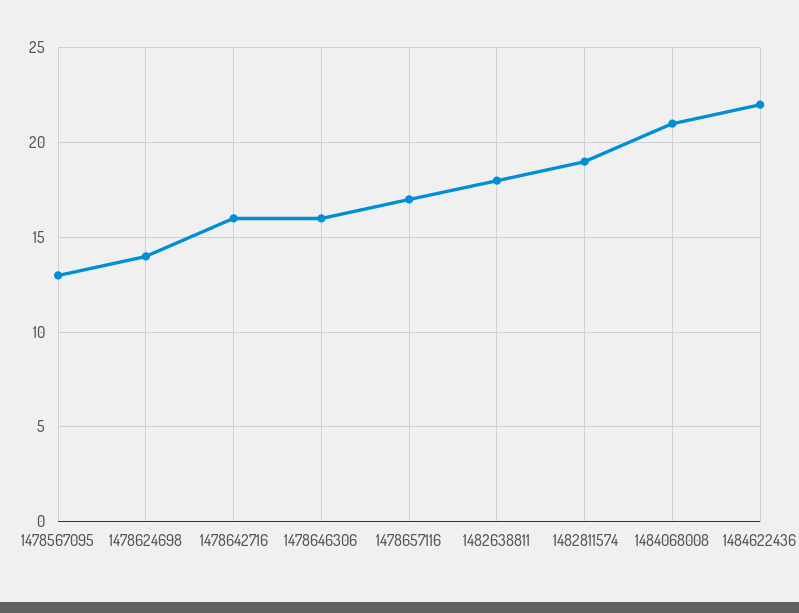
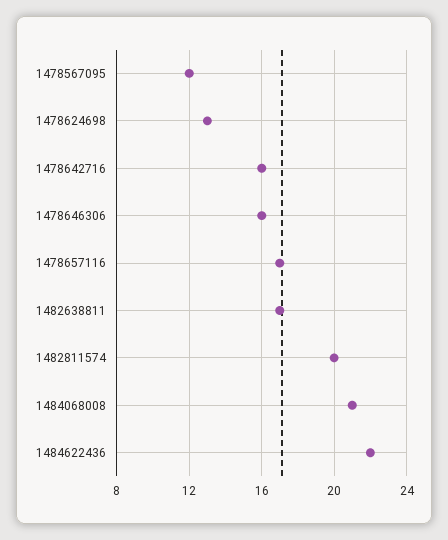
1478567095: 13 -> 12
1478624698: 14 -> 13
1482638811: 18 -> 17
1482811574: 19 -> 20

